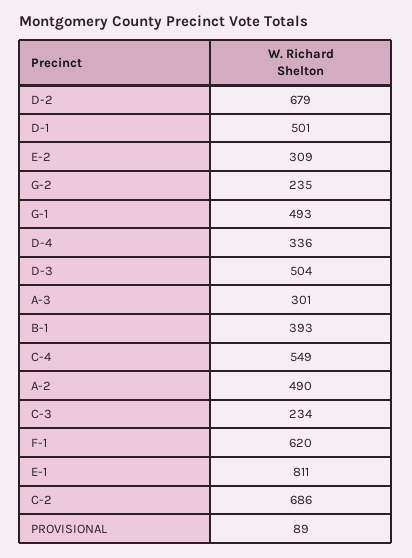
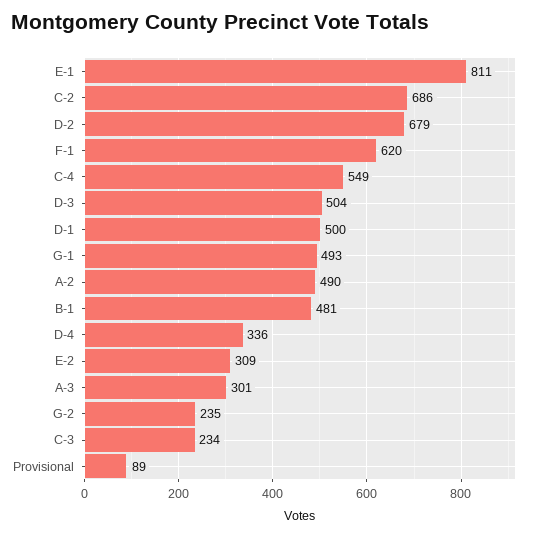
D-1: 501 -> 500
B-1: 393 -> 481

